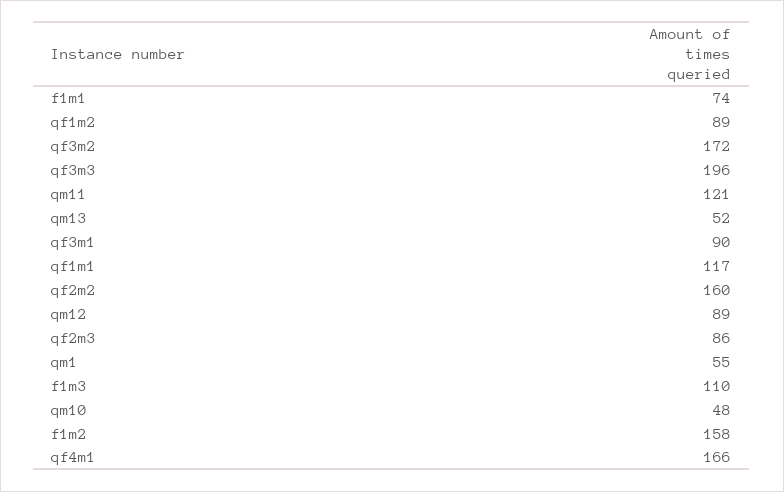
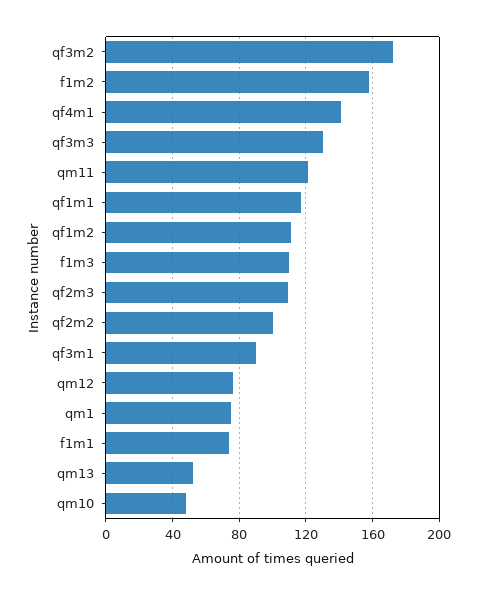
qf1m2: 89 -> 110
qf3m3: 196 -> 130
qf2m2: 160 -> 100
qm12: 89 -> 75
qf2m3: 86 -> 110
qm1: 55 -> 75
qf4m1: 166 -> 140

